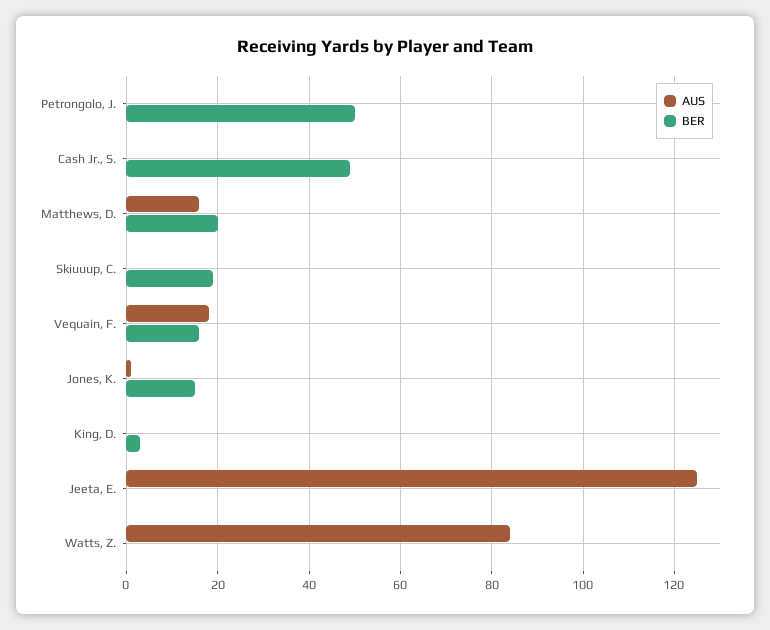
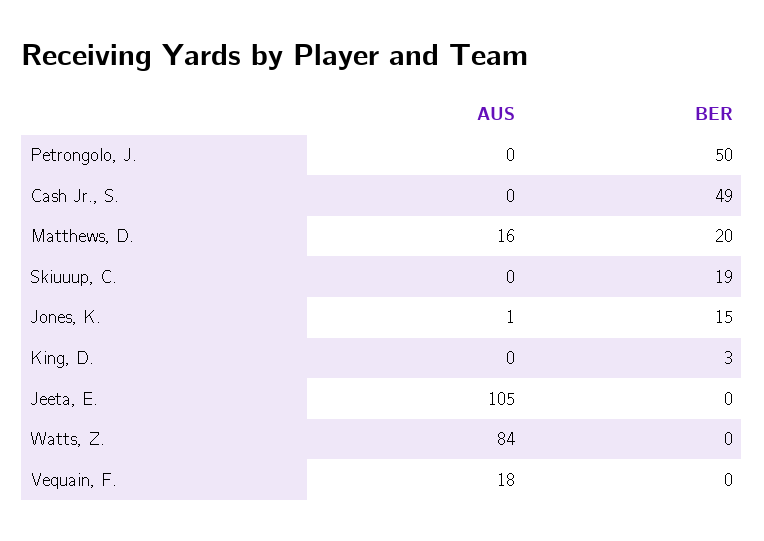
BER, Vequain, F.: 15 -> 0
AUS, Jeeta, E.: 125 -> 105

